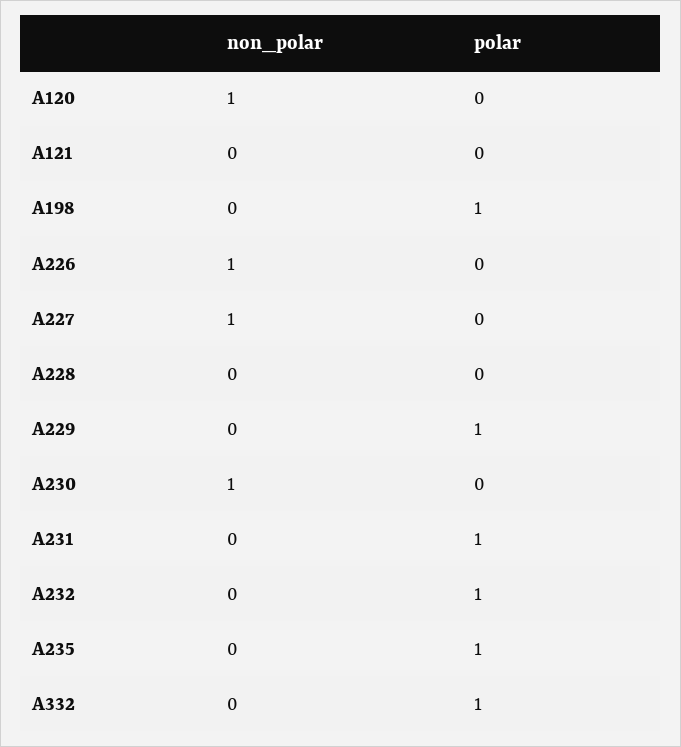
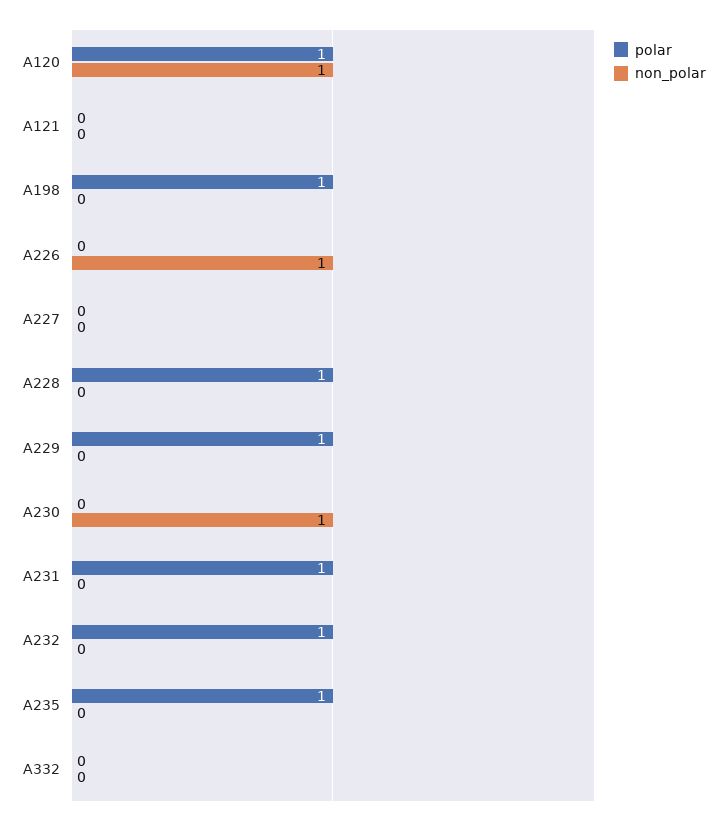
polar, A120: 0 -> 1
non_polar, A227: 1 -> 0
polar, A228: 0 -> 1
polar, A332: 1 -> 0

